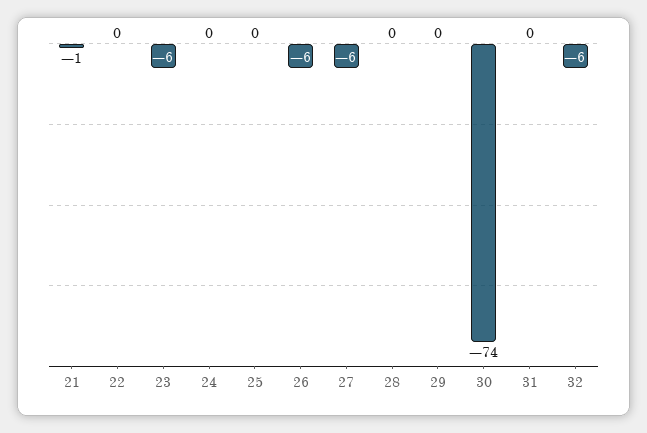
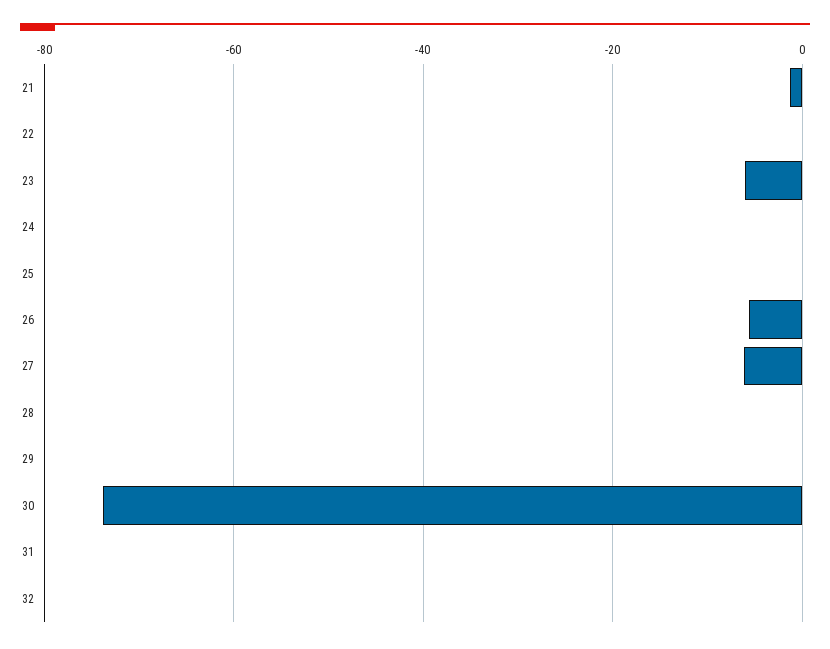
32: -6 -> 0

